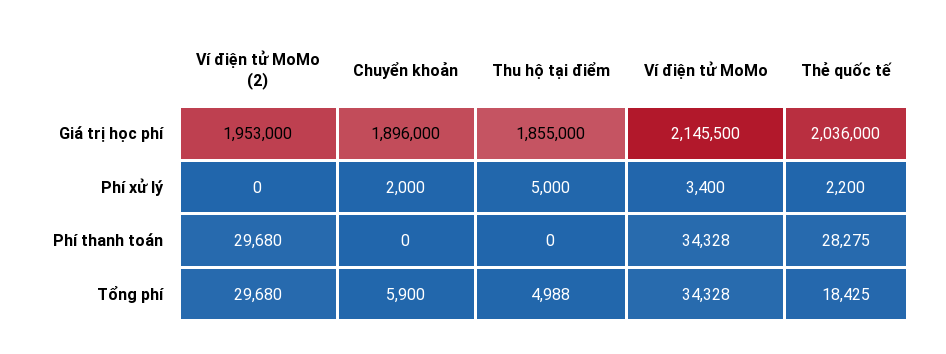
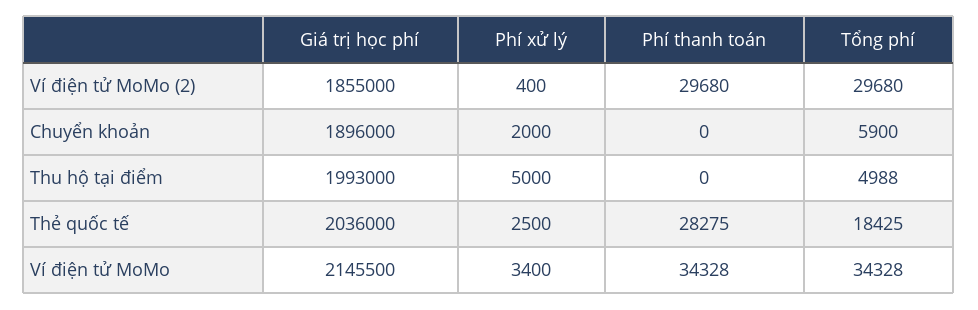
Ví điện tử MoMo (2), Giá trị học phí: 1953000 -> 1855000
Thu hộ tại điểm, Giá trị học phí: 1855000 -> 1993000
Ví điện tử MoMo (2), Phí xử lý: 0 -> 400
Thẻ quốc tế, Phí xử lý: 2200 -> 2500

